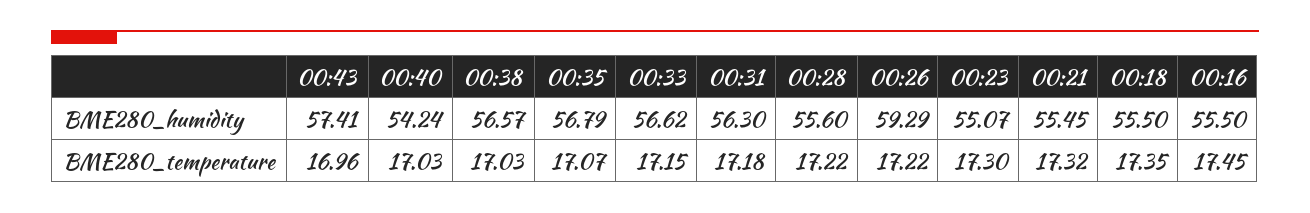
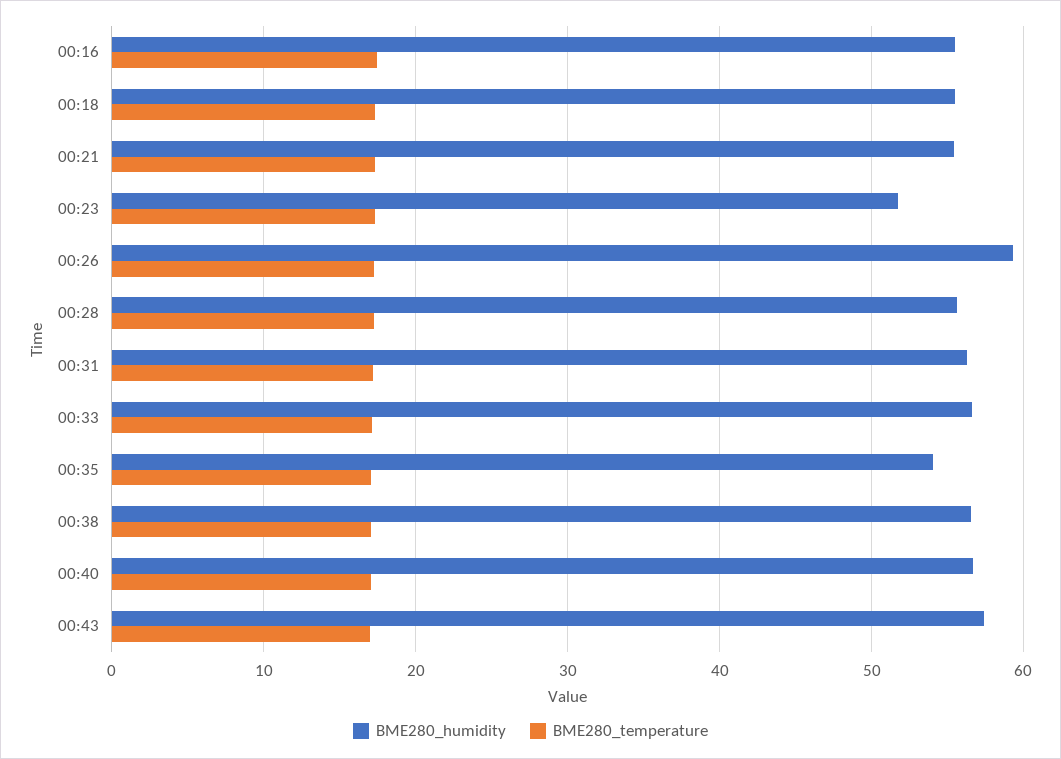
BME280_humidity, 00:40: 54.24 -> 57
BME280_humidity, 00:35: 56.79 -> 54
BME280_humidity, 00:23: 55.07 -> 52

